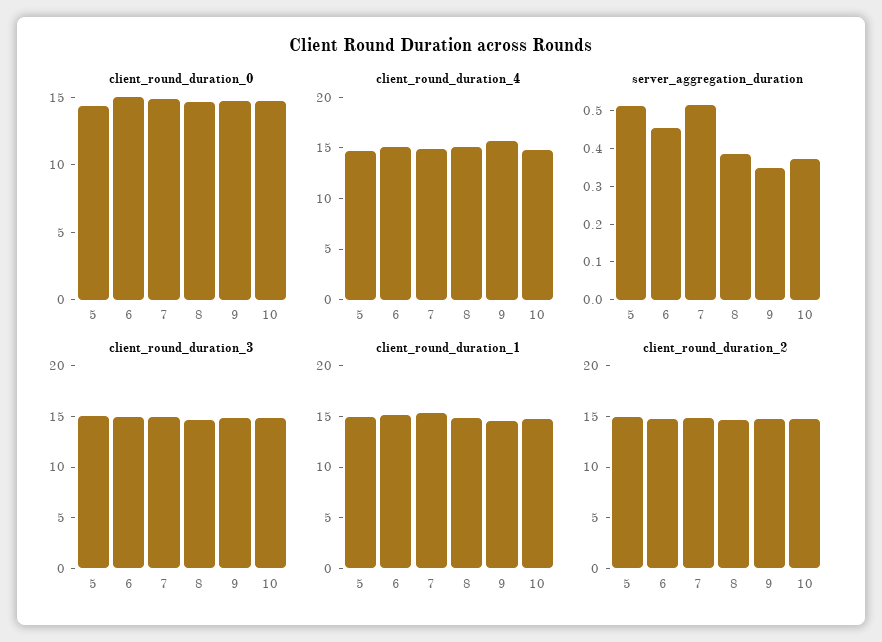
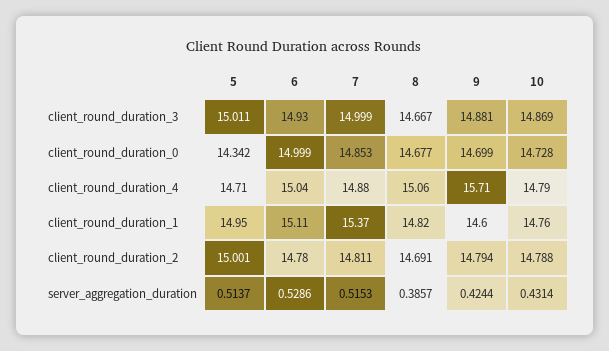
server_aggregation_duration, 6: 0.45 -> 0.5286
server_aggregation_duration, 9: 0.35 -> 0.4244
server_aggregation_duration, 10: 0.375 -> 0.4314

